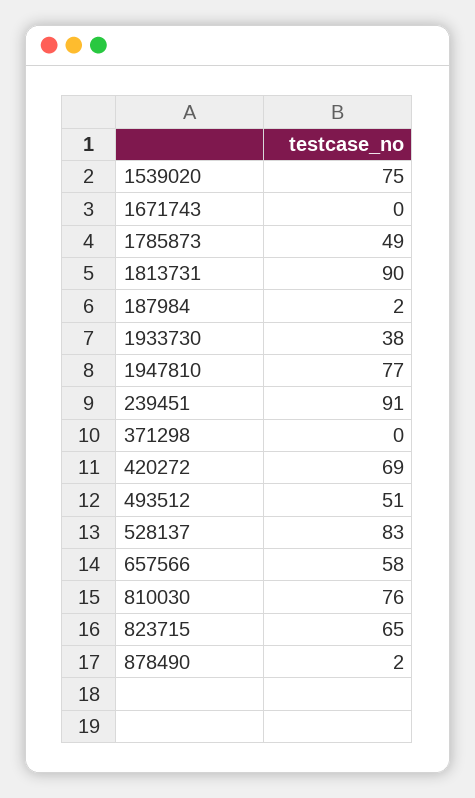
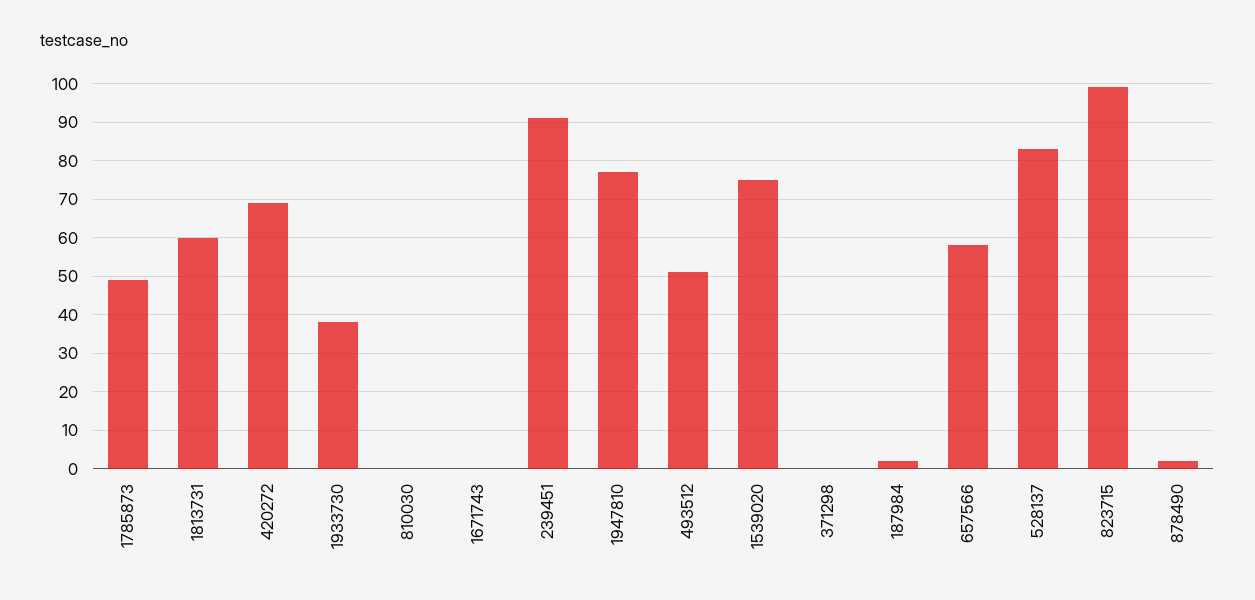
1813731: 90 -> 60
810030: 76 -> 0
823715: 65 -> 100

